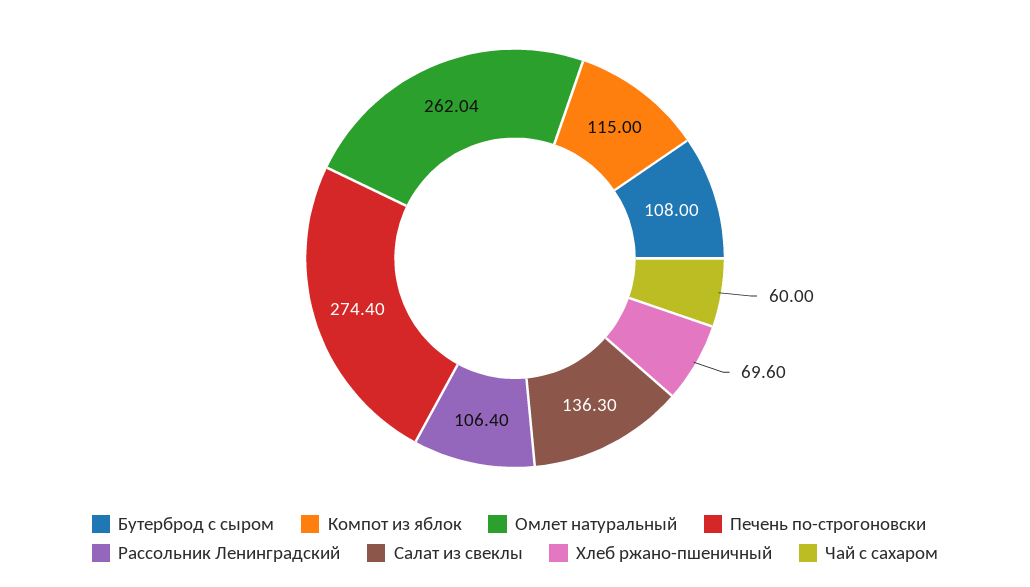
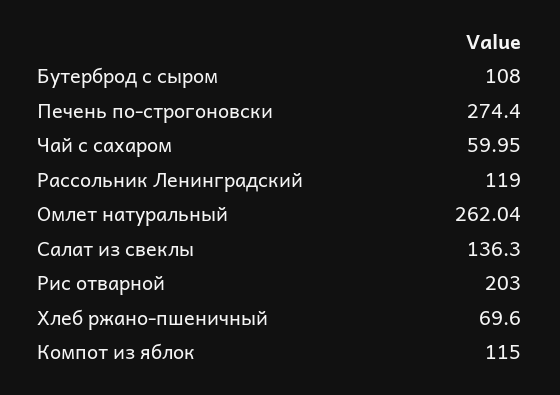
Рассольник Ленинградский: 106.4 -> 119
Чай с сахаром: 60 -> 59.95
Рис отварной: none -> 203

